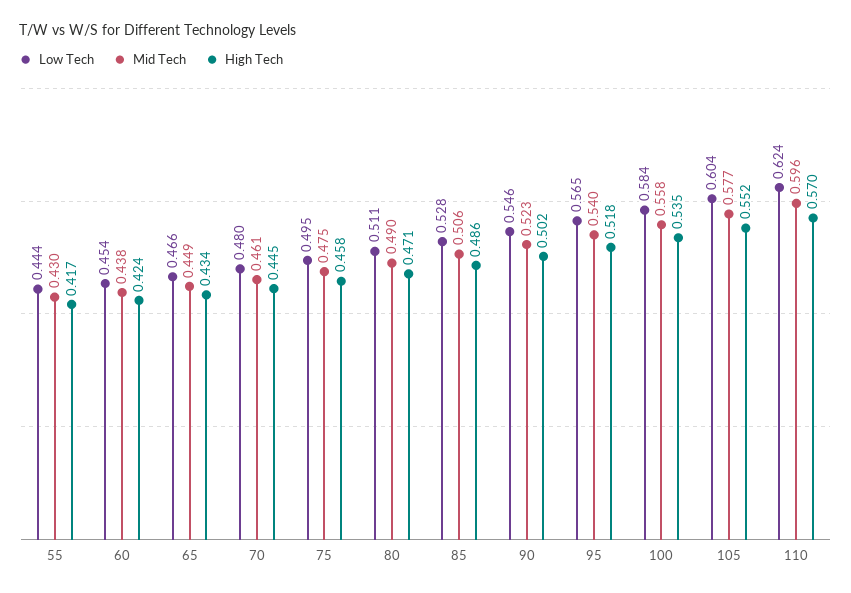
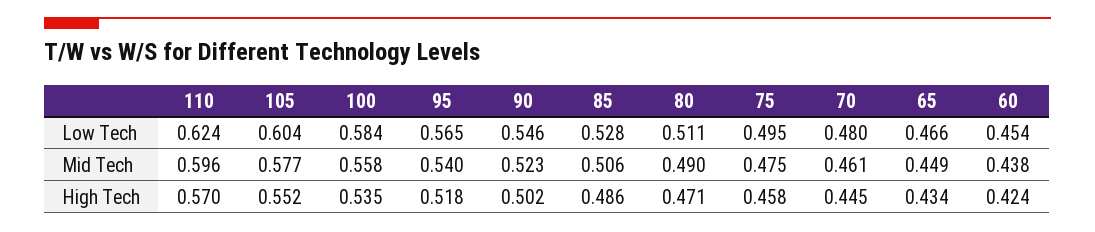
Low Tech, 55: 0.444 -> none
Mid Tech, 55: 0.43 -> none
High Tech, 55: 0.417 -> none

